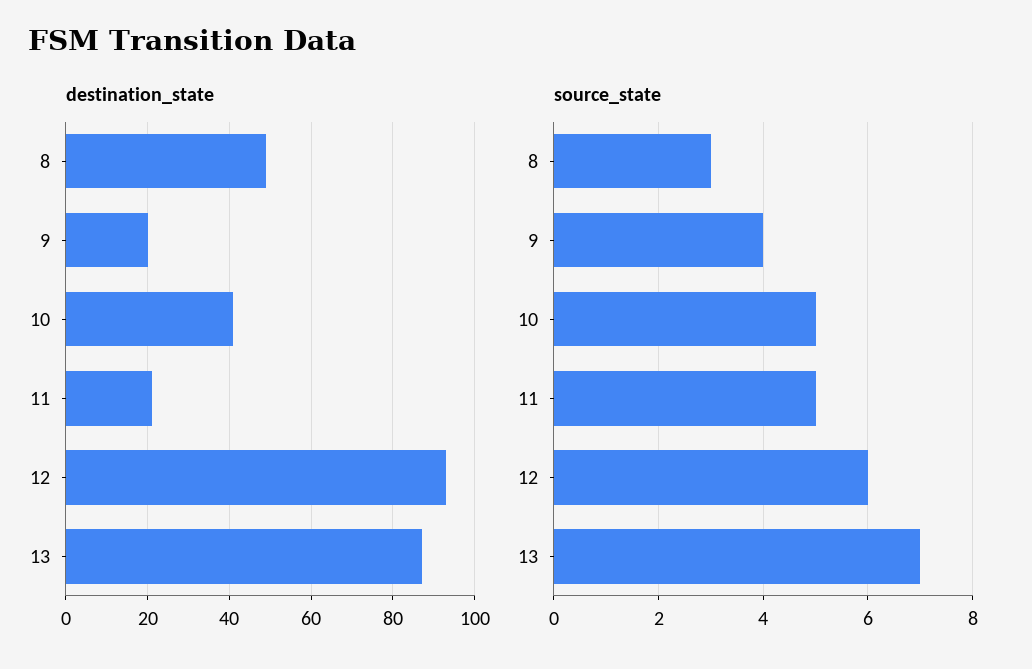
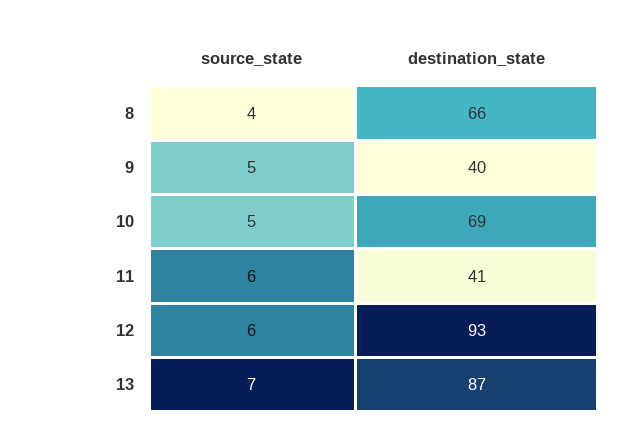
destination_state, 8: 50 -> 66
destination_state, 9: 20 -> 40
destination_state, 10: 40 -> 69
destination_state, 11: 20 -> 41
source_state, 8: 3 -> 4
source_state, 9: 4 -> 5
source_state, 11: 5 -> 6

